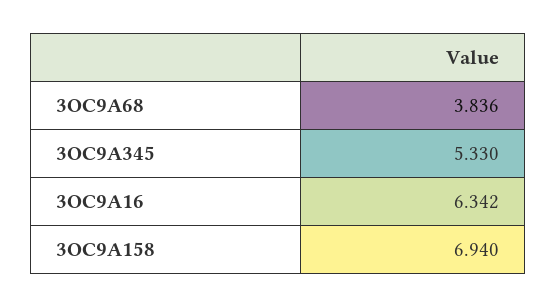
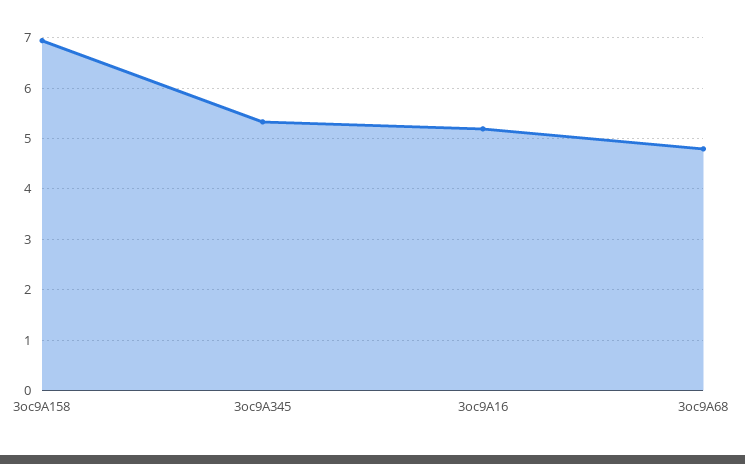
3OC9A68: 3.836 -> 4.8
3OC9A16: 6.342 -> 5.2

